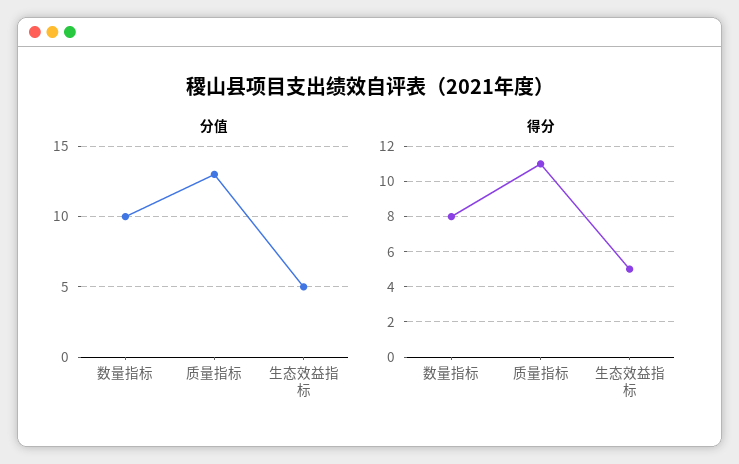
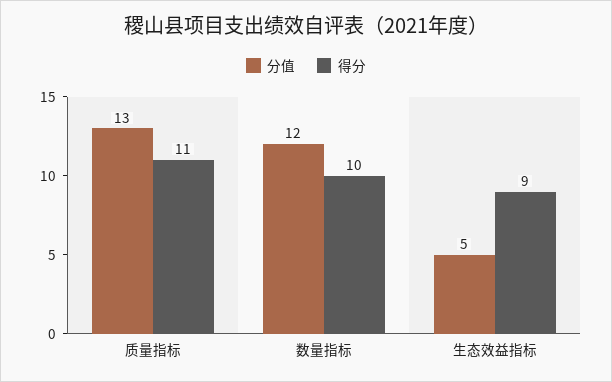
分值, 数量指标: 10 -> 12
得分, 数量指标: 8 -> 10
得分, 生态效益指标: 5 -> 9

